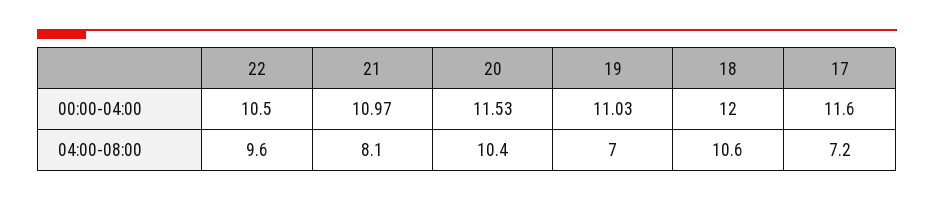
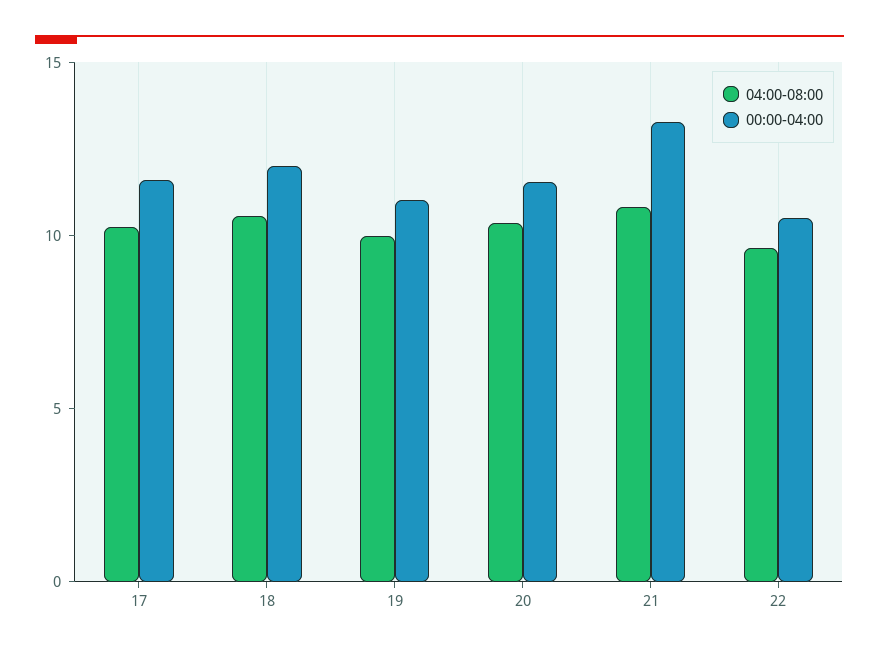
00:00-04:00, 21: 10.97 -> 13
04:00-08:00, 21: 8.1 -> 11
04:00-08:00, 19: 7 -> 10
04:00-08:00, 17: 7.2 -> 10

